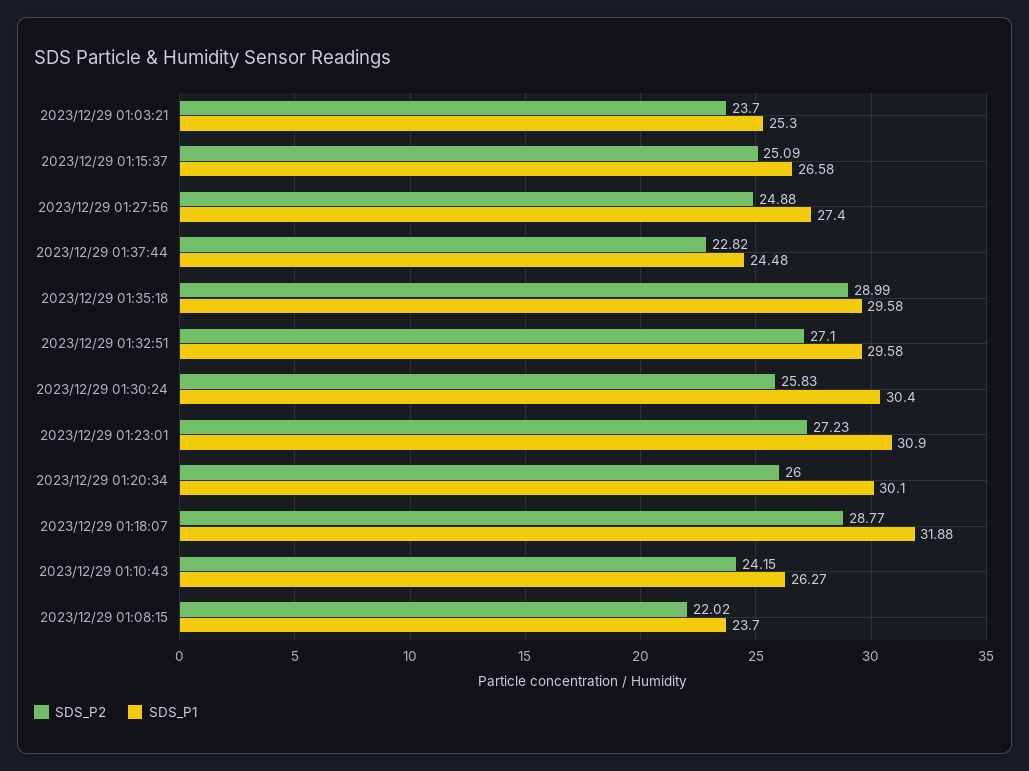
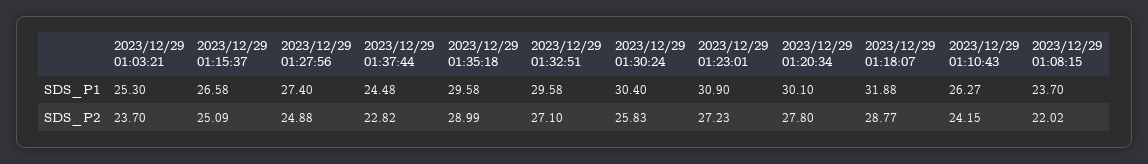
SDS_P2, 2023/12/29 01:20:34: 26 -> 27.8

